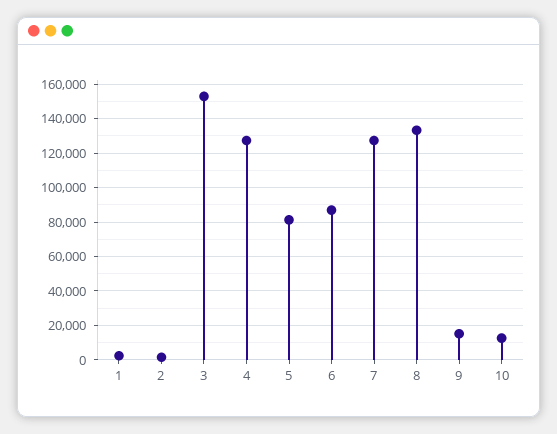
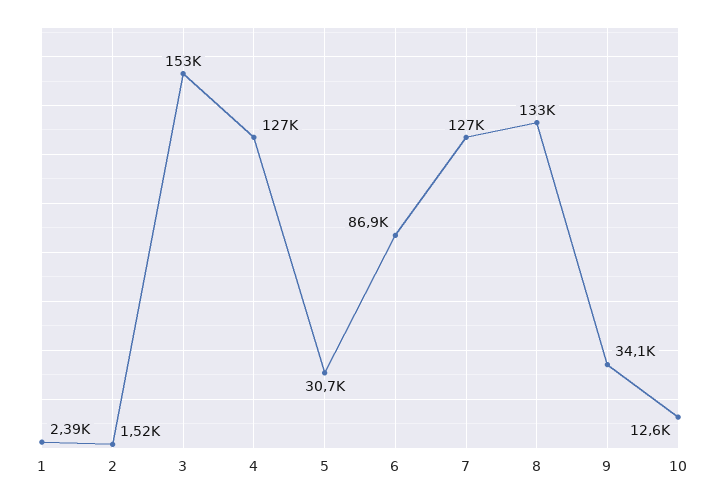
5: 80000 -> 30700
9: 15000 -> 34100

